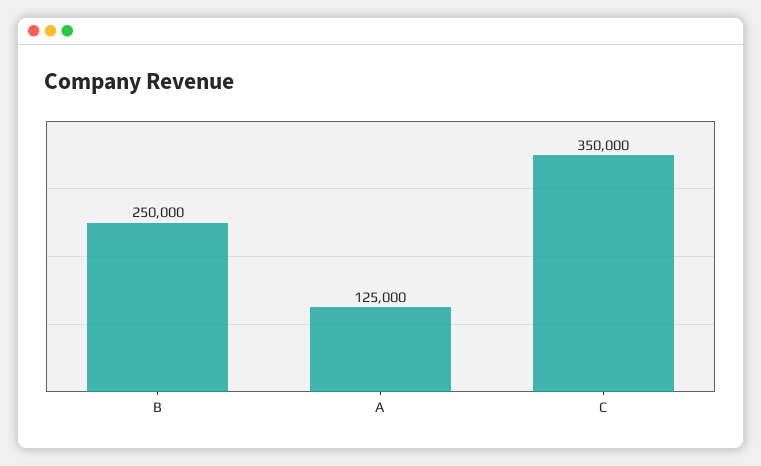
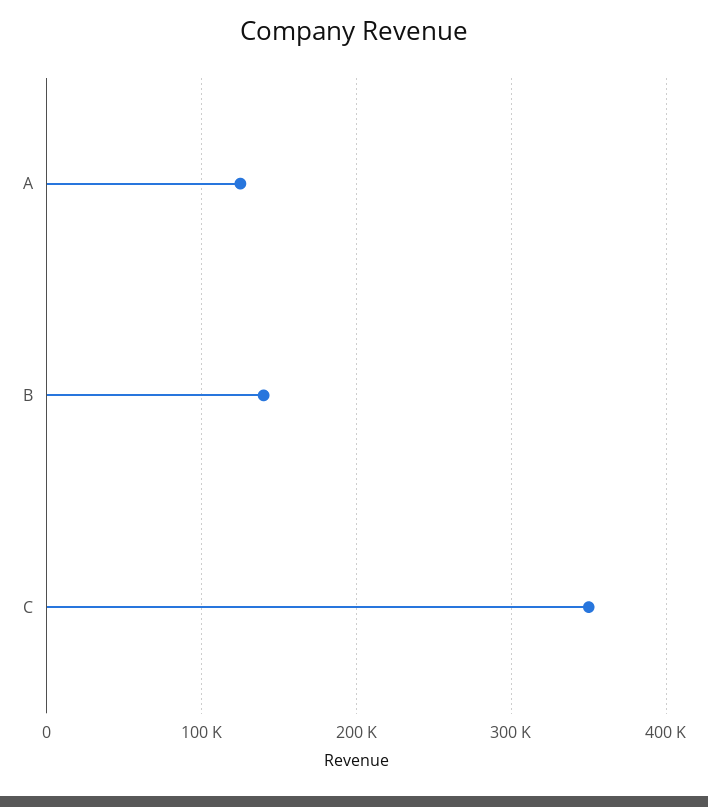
B: 250000 -> 140000

